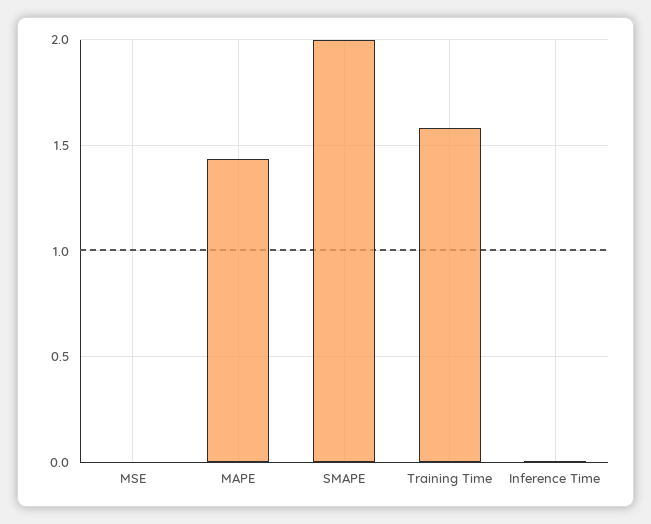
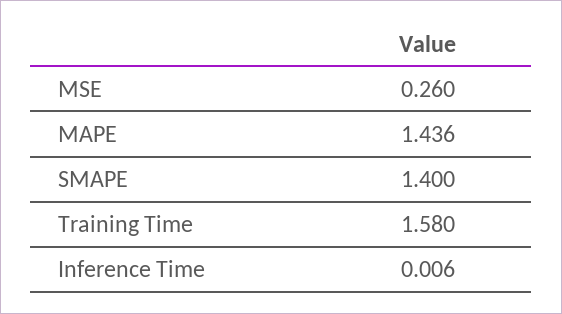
MSE: 0 -> 0.26
SMAPE: 2 -> 1.4

